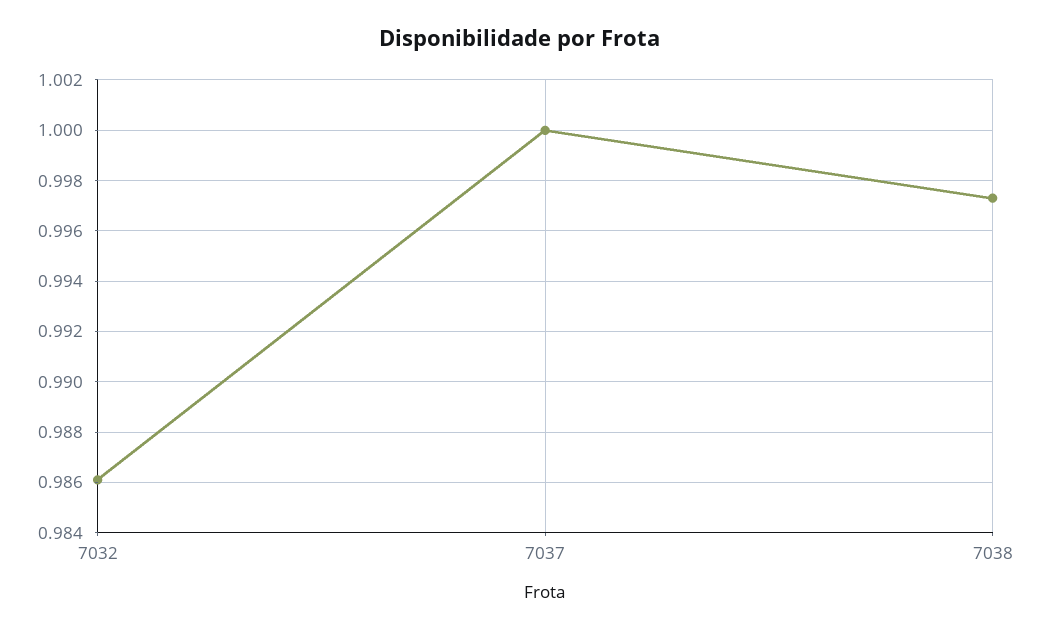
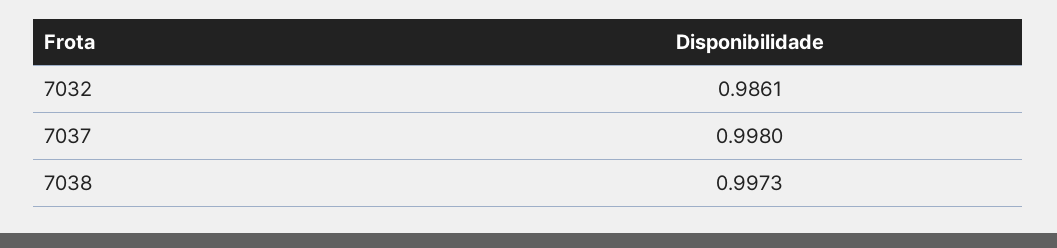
7037: 1 -> 0.998

